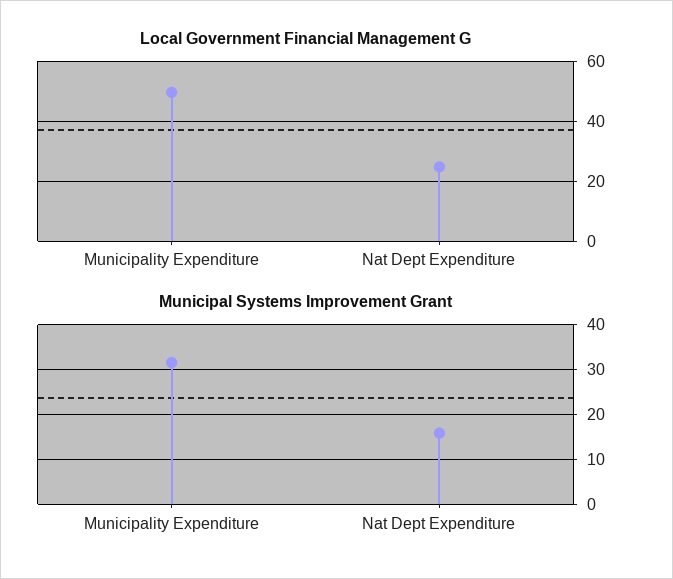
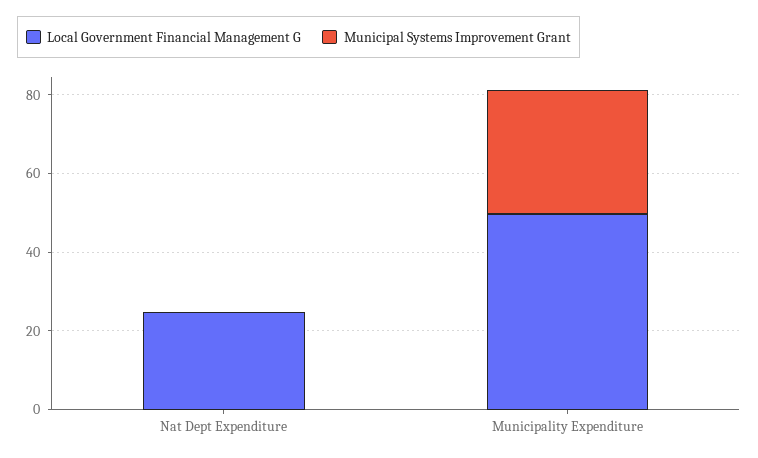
Municipal Systems Improvement Grant, Nat Dept Expenditure: 16 -> 0

